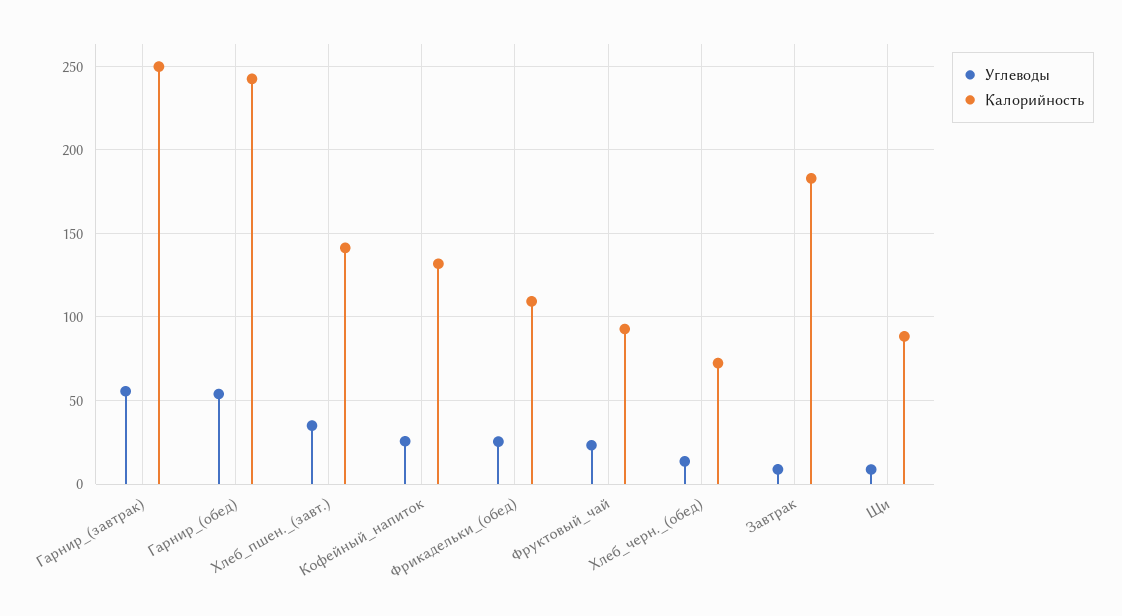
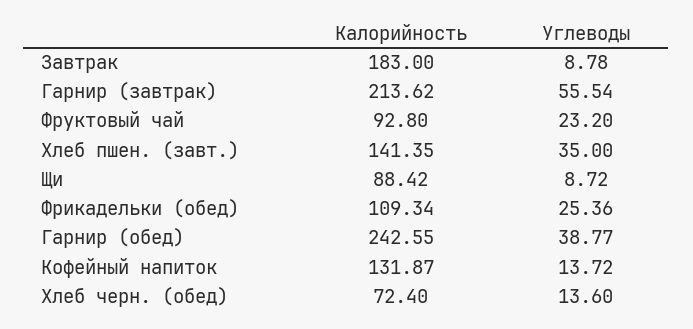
Калорийность, Гарнир_(завтрак): 250 -> 213.62
Углеводы, Гарнир_(обед): 55 -> 38.77
Углеводы, Кофейный_напиток: 25 -> 13.72

